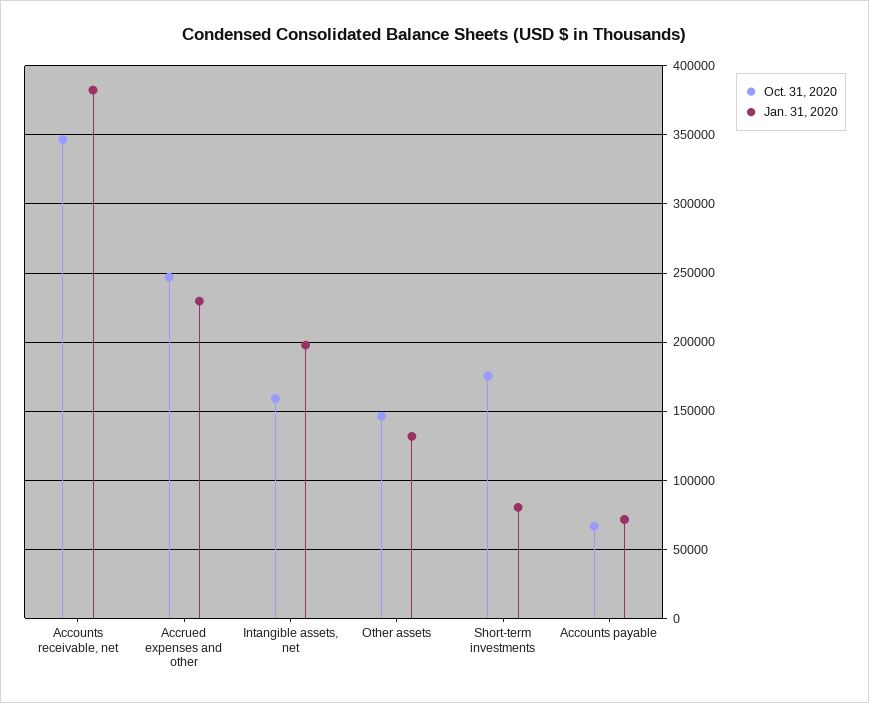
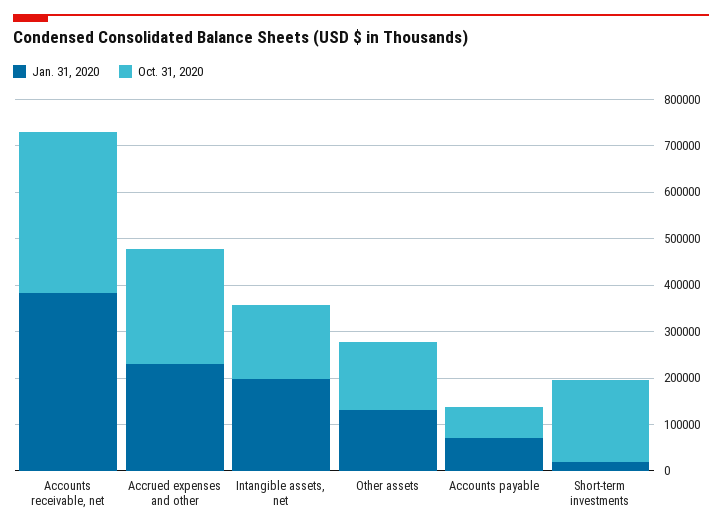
Jan. 31, 2020, Short-term investments: 80000 -> 20000

